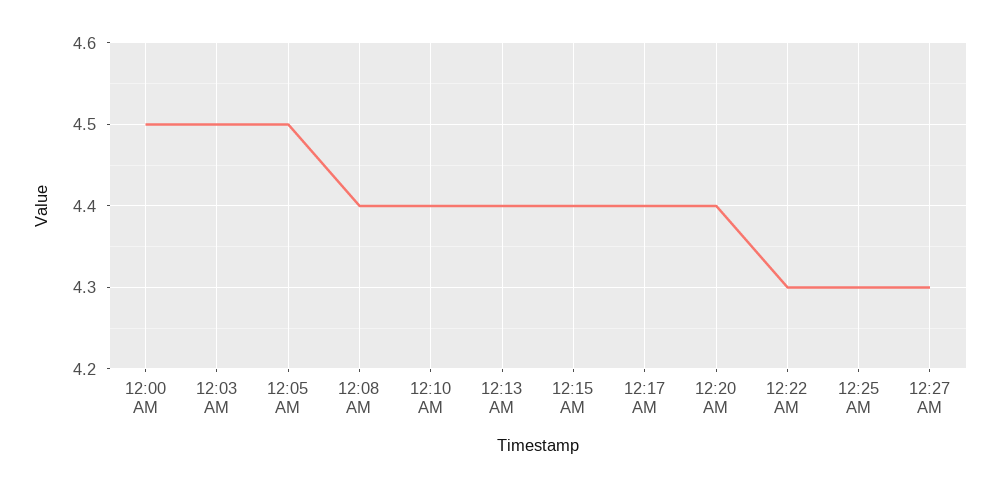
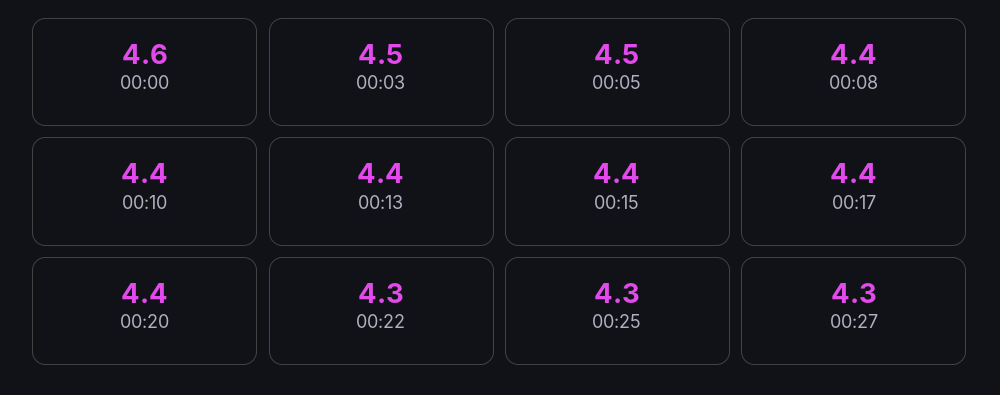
12:00 AM: 4.5 -> 4.6

